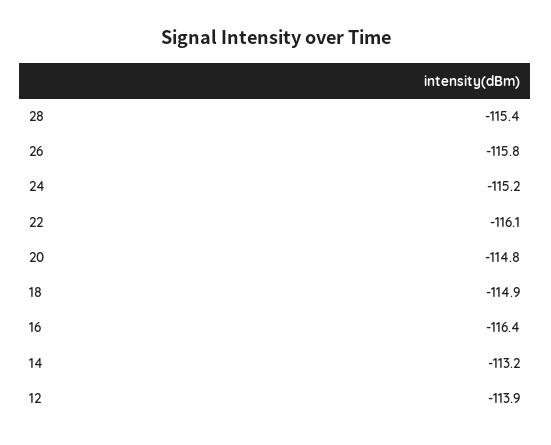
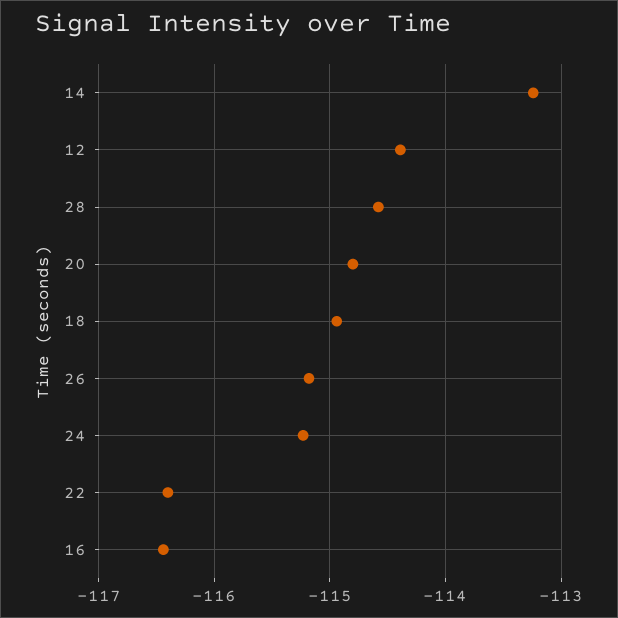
28: -115.4 -> -114.6
26: -115.8 -> -115.2
22: -116.1 -> -116.4
12: -113.9 -> -114.4

